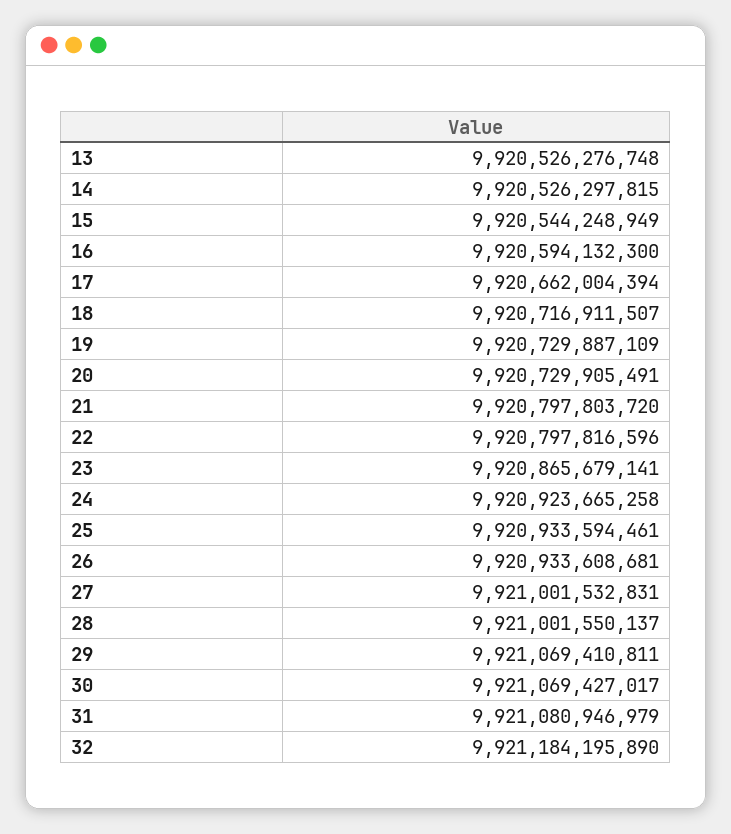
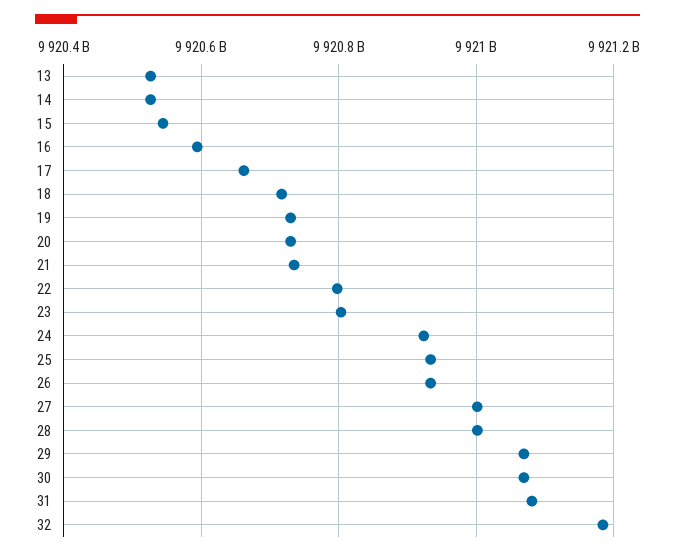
21: 9920797803720 -> 9920740000000
23: 9920865679141 -> 9920800000000

